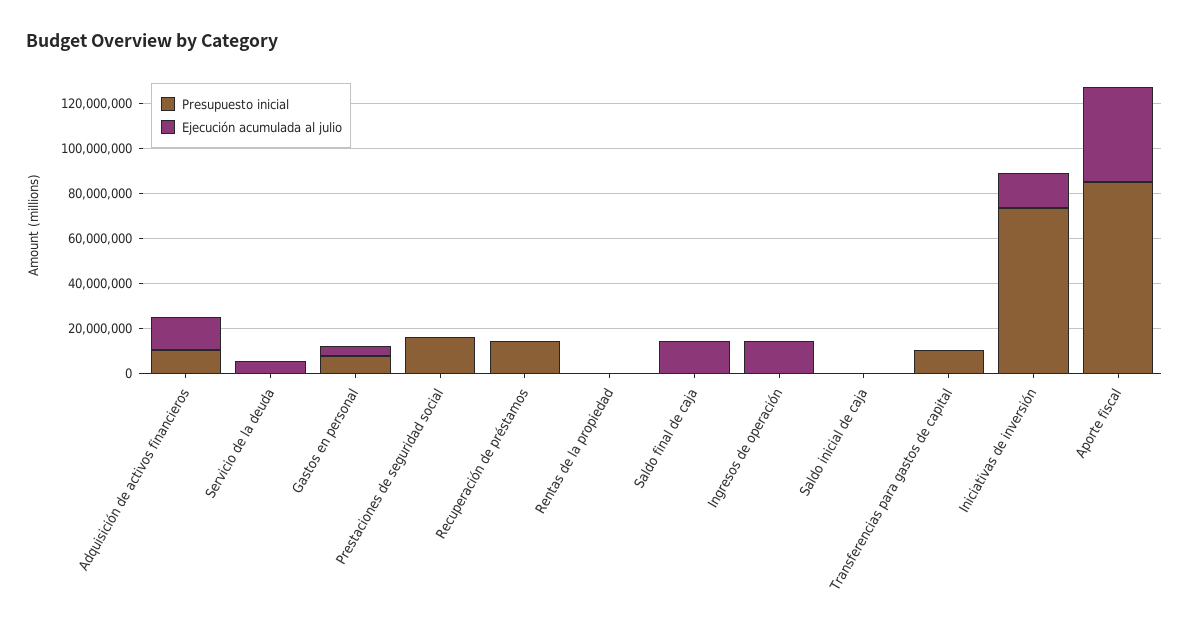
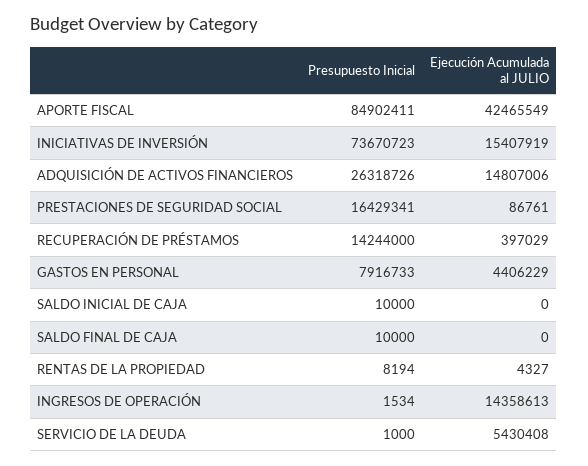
Presupuesto inicial, Adquisición de activos financieros: 10000000 -> 26318726
Ejecución acumulada al julio, Saldo final de caja: 15000000 -> 0
Presupuesto inicial, Transferencias para gastos de capital: 10000000 -> none
Ejecución acumulada al julio, Transferencias para gastos de capital: 0 -> none

